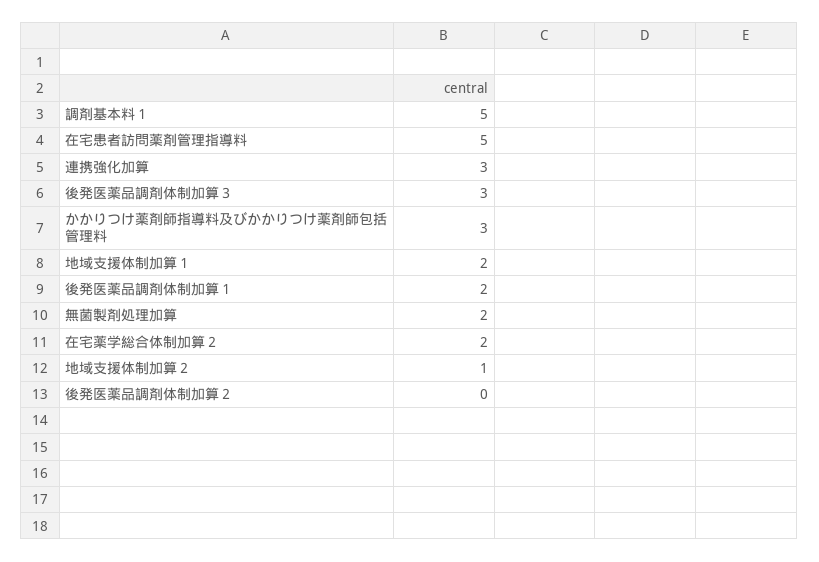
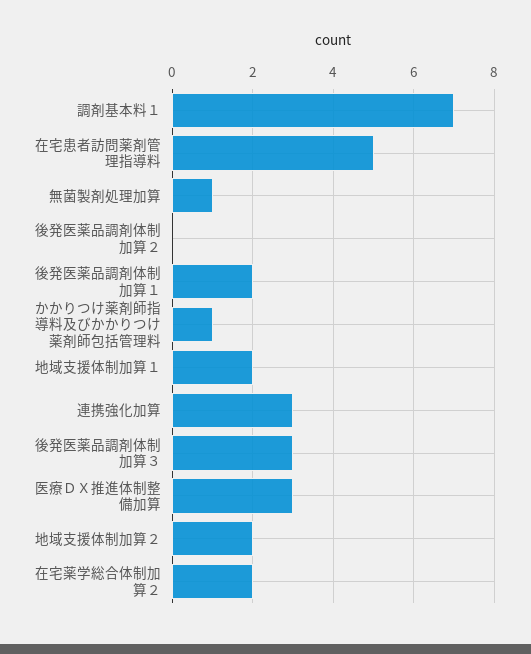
調剤基本料１: 5 -> 7
かかりつけ薬剤師指導料及びかかりつけ薬剤師包括管理料: 3 -> 1
無菌製剤処理加算: 2 -> 1
地域支援体制加算２: 1 -> 2
医療ＤＸ推進体制整備加算: none -> 3

